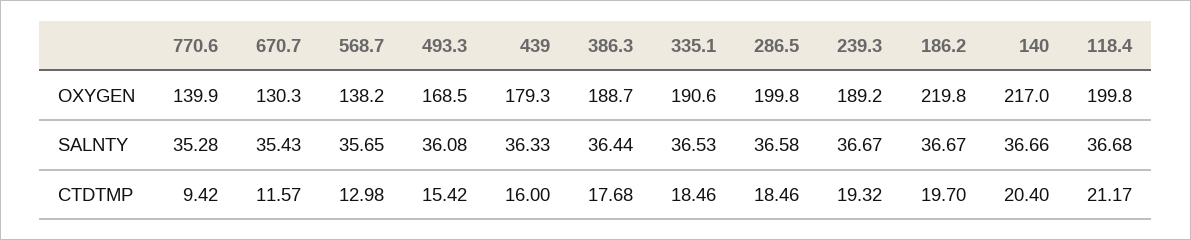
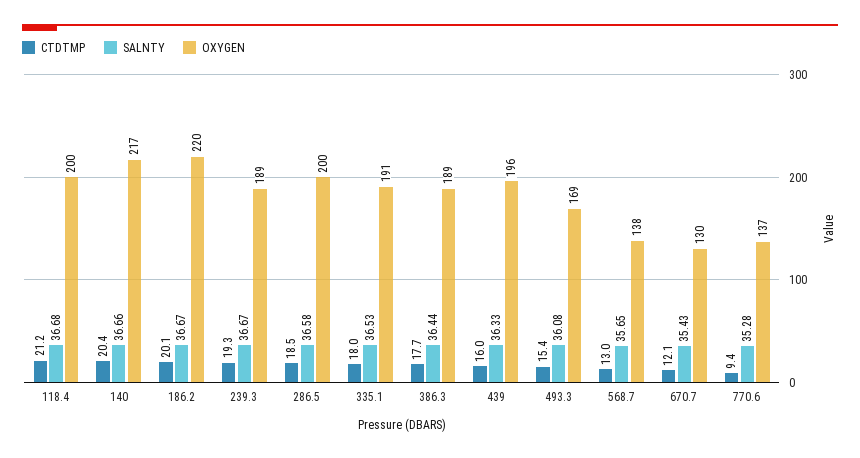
OXYGEN, 770.6: 139.9 -> 137
OXYGEN, 439: 179.3 -> 196
CTDTMP, 670.7: 11.57 -> 12.1
CTDTMP, 335.1: 18.46 -> 18
CTDTMP, 186.2: 19.7 -> 20.1

